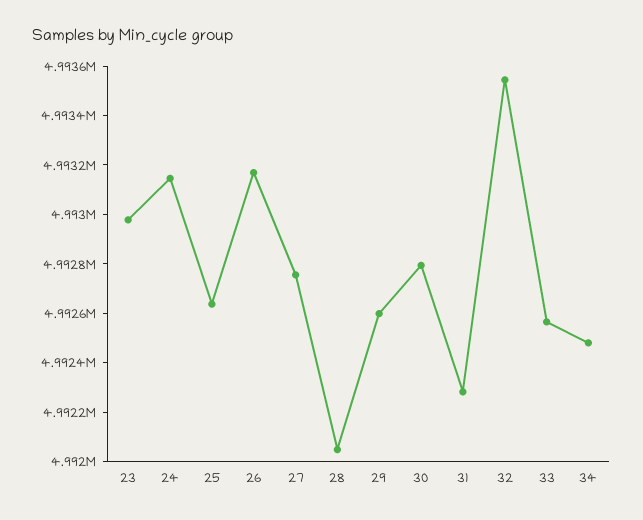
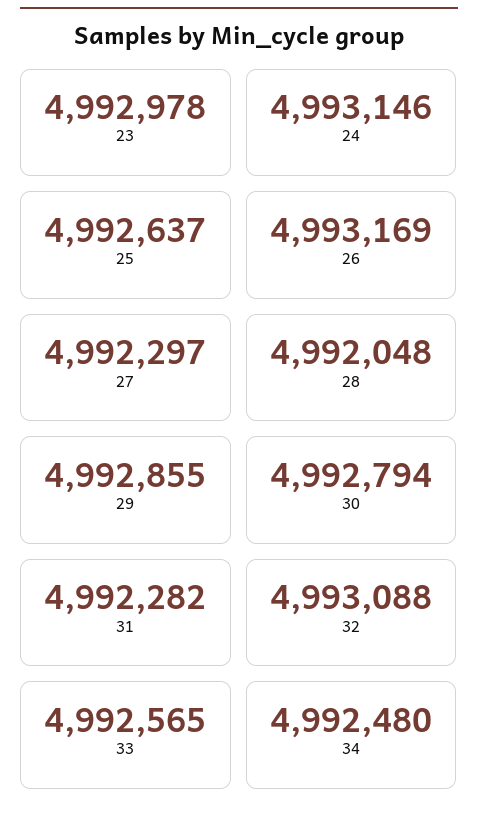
27: 4992750 -> 4992297
29: 4992600 -> 4992855
32: 4993550 -> 4993088

